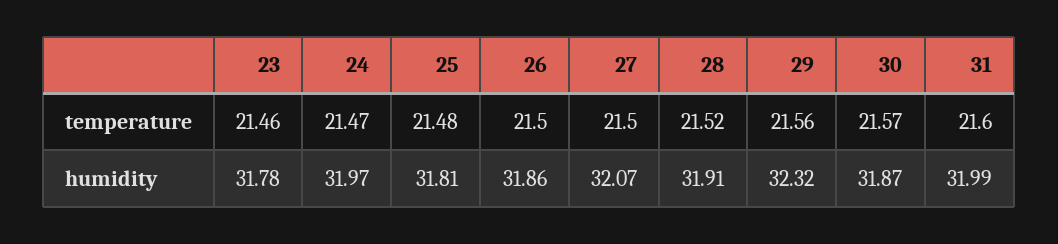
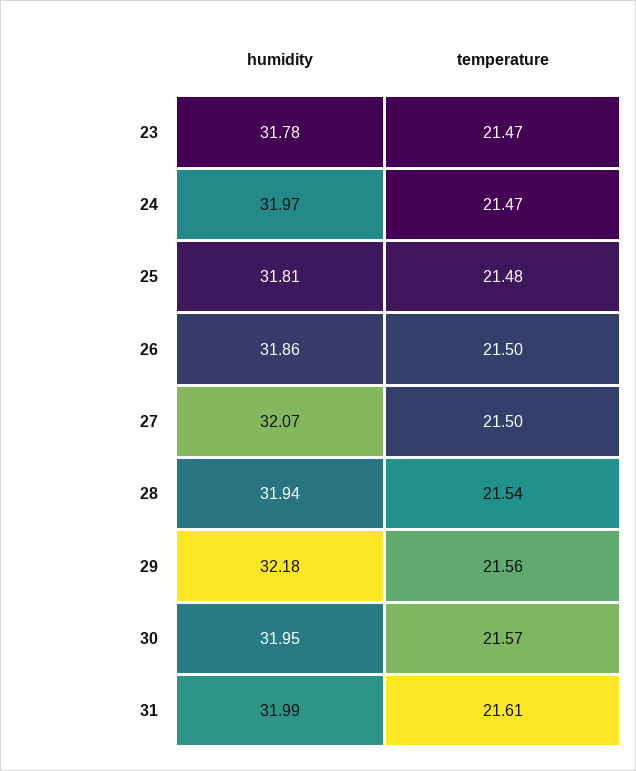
23, temperature: 21.46 -> 21.47
28, temperature: 21.52 -> 21.54
31, temperature: 21.6 -> 21.61
28, humidity: 31.91 -> 31.94
29, humidity: 32.32 -> 32.18
30, humidity: 31.87 -> 31.95

